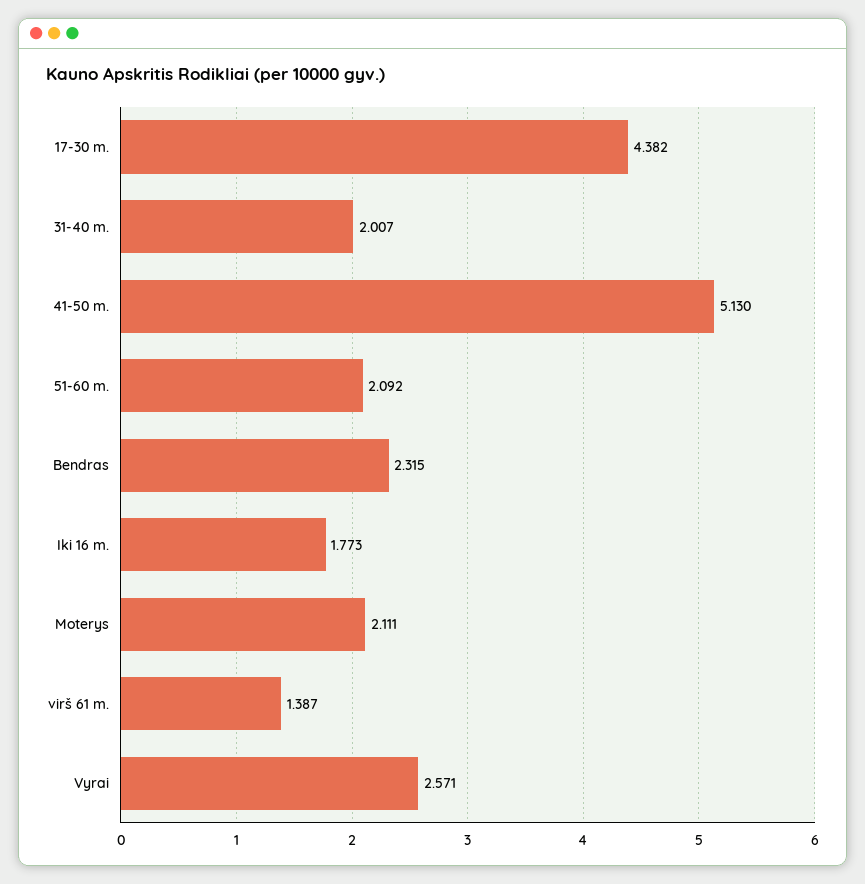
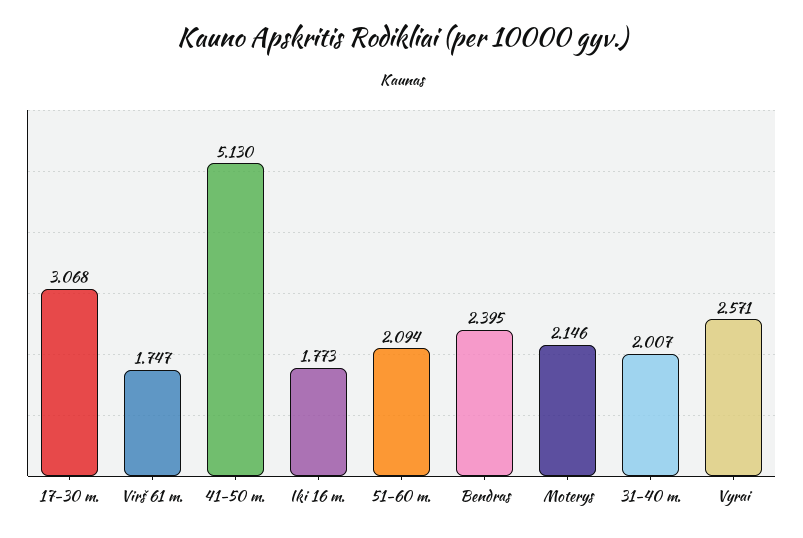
17-30 m.: 4.382 -> 3.068
51-60 m.: 2.092 -> 2.094
Bendras: 2.315 -> 2.395
Moterys: 2.111 -> 2.146
virš 61 m.: 1.387 -> 1.747

